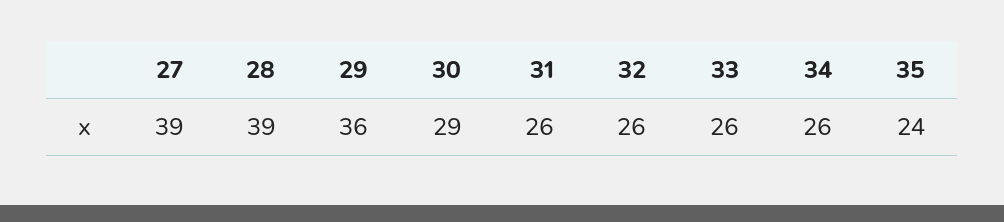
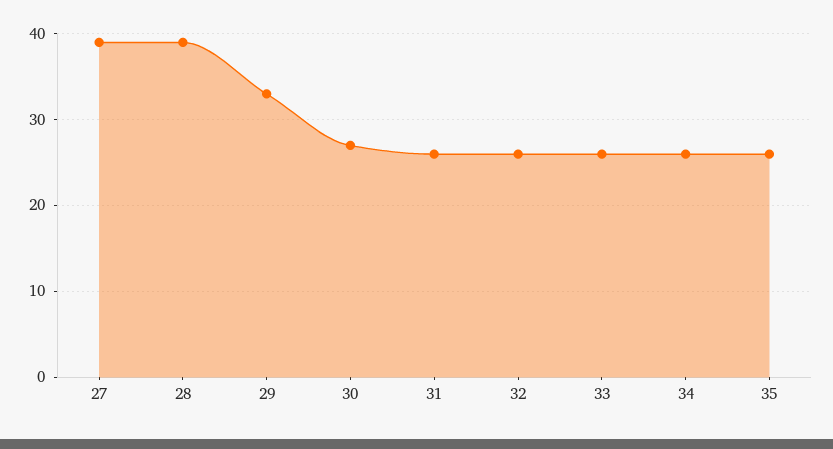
29: 36 -> 33
30: 29 -> 27
35: 24 -> 26

